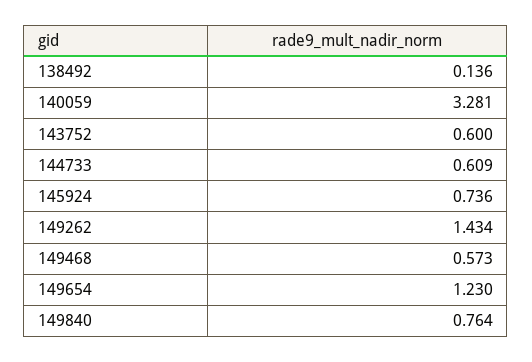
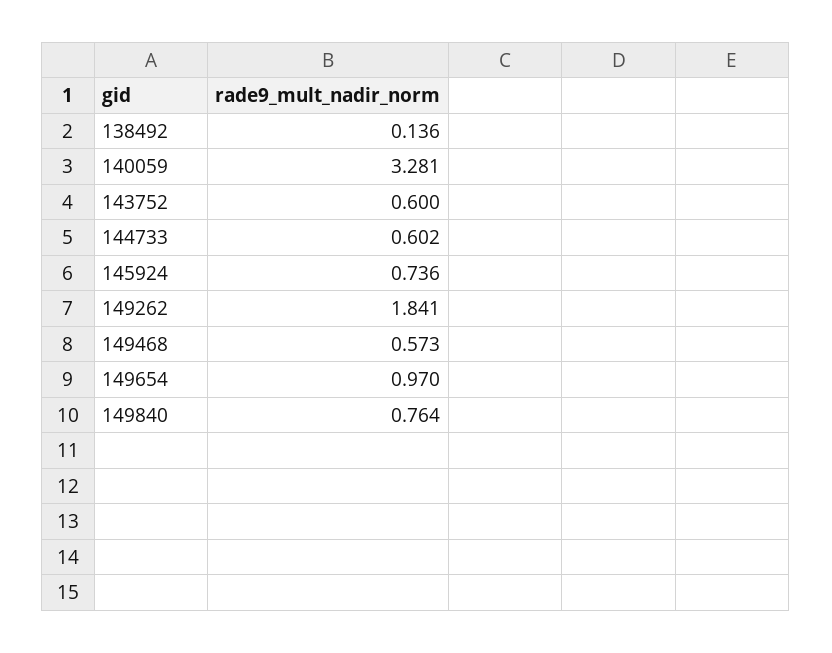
144733: 0.609 -> 0.602
149262: 1.434 -> 1.841
149654: 1.23 -> 0.97

